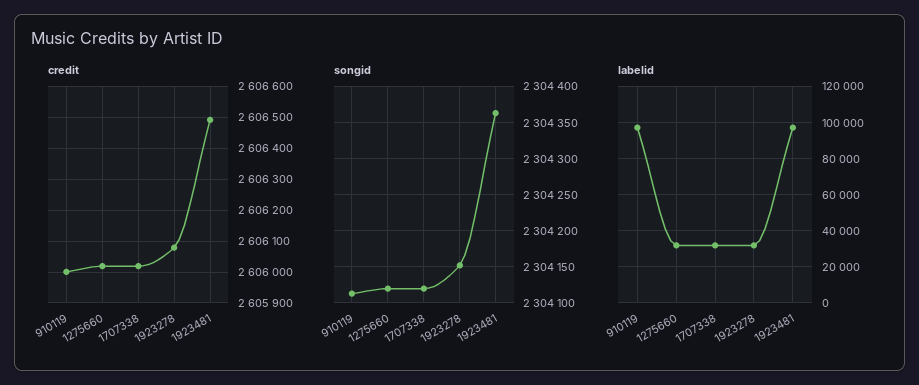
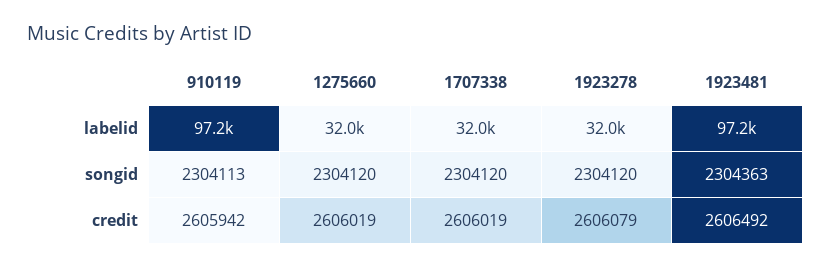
credit, 910119: 2606000 -> 2605942
songid, 1923278: 2304150 -> 2304120

